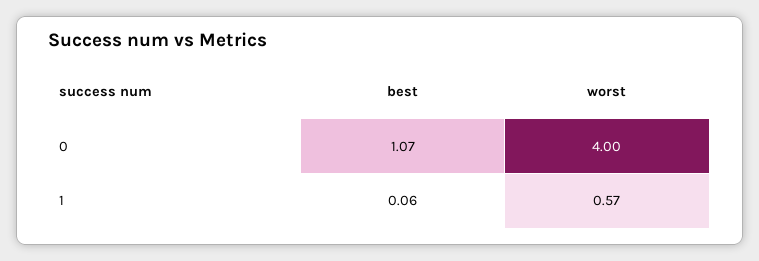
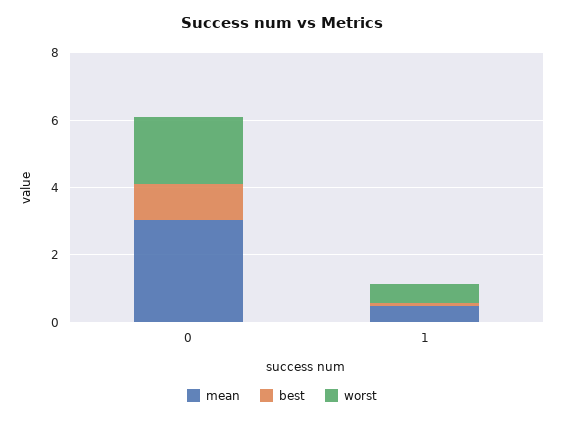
worst, 0: 4 -> 2
mean, 0: none -> 3
mean, 1: none -> 0.5

